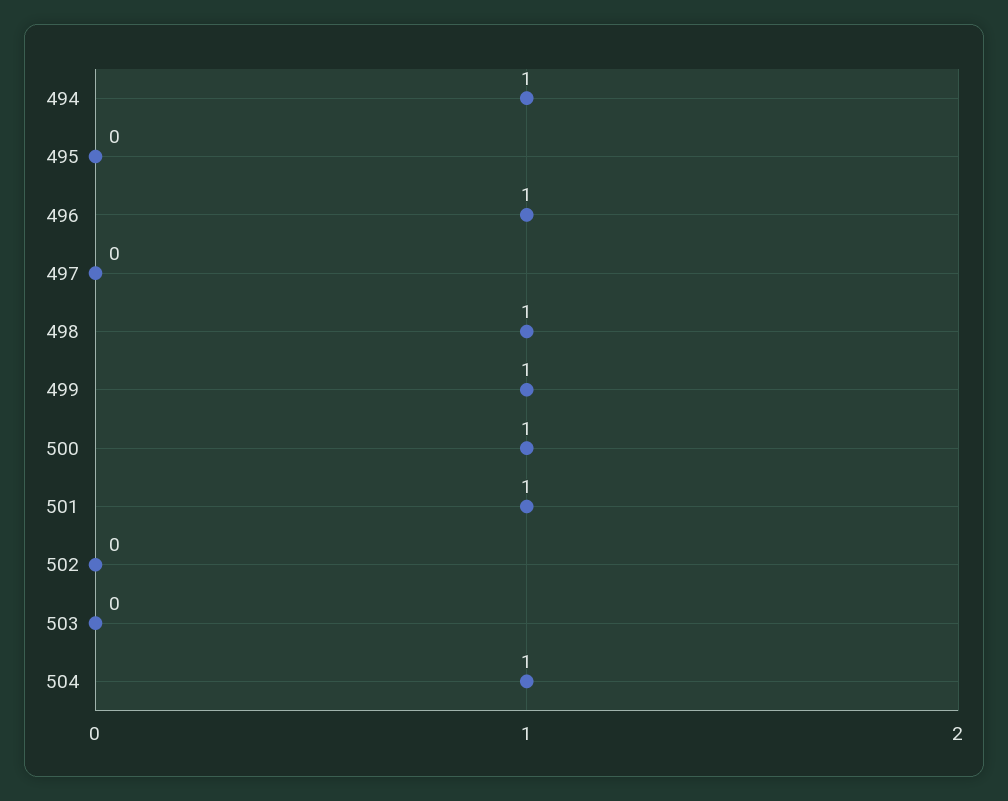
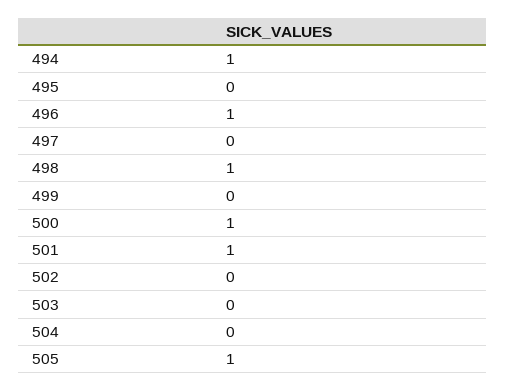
499: 1 -> 0
504: 1 -> 0
505: none -> 1

